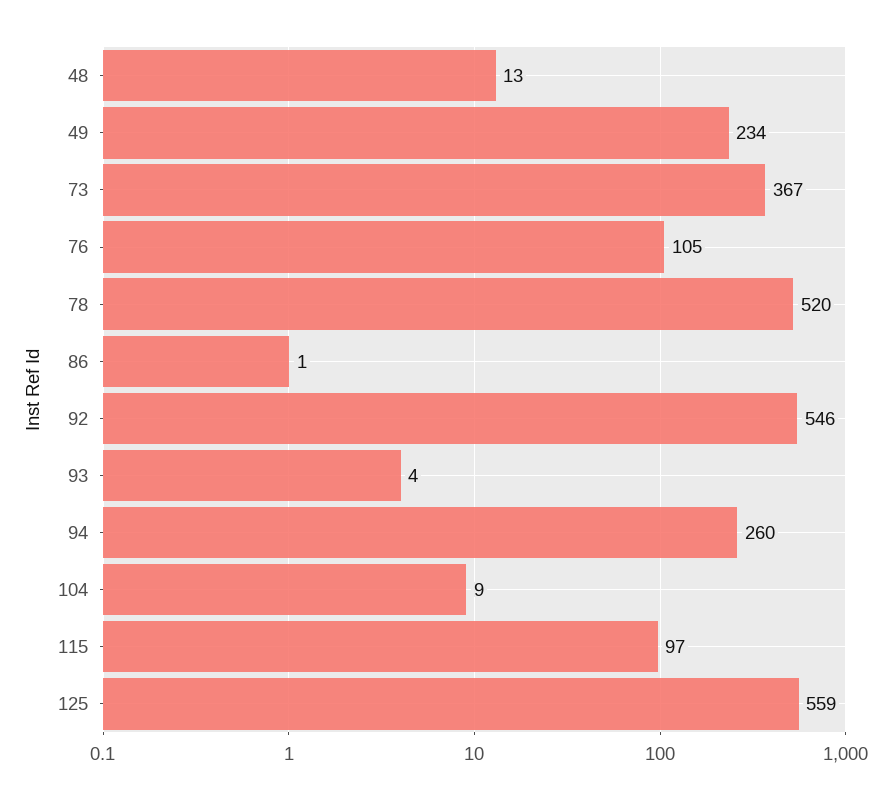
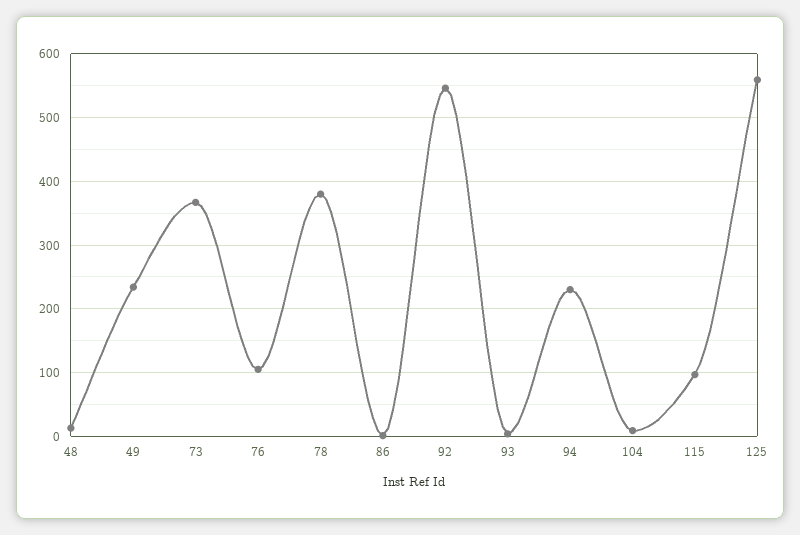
78: 520 -> 380
94: 260 -> 230

